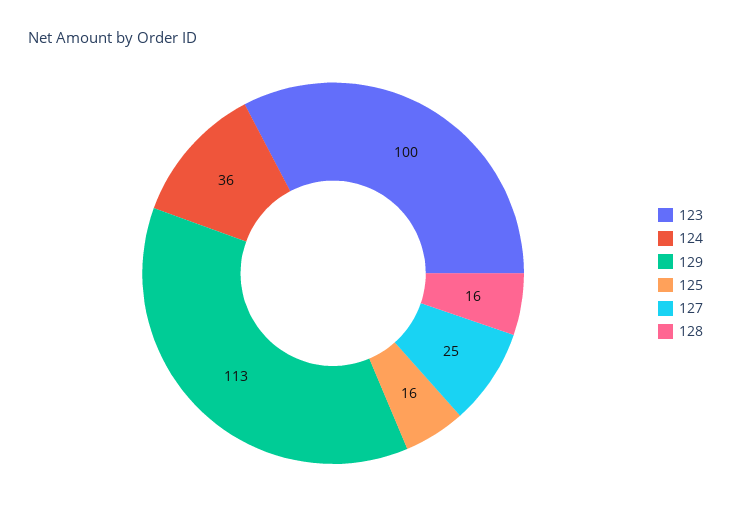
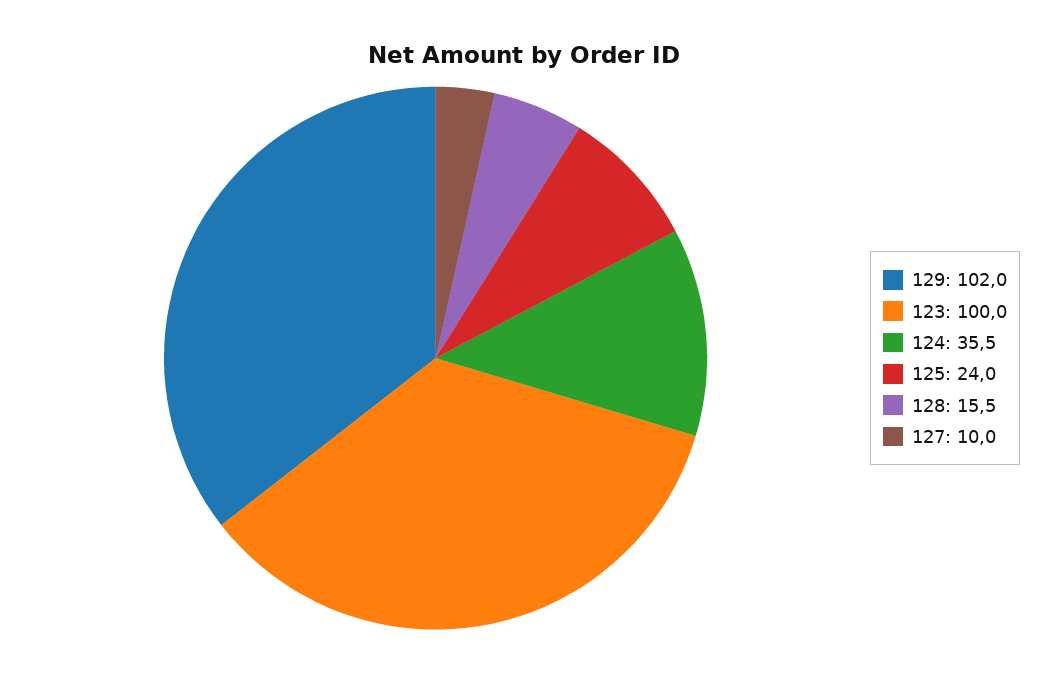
129: 113 -> 102
125: 16 -> 24
127: 25 -> 10

